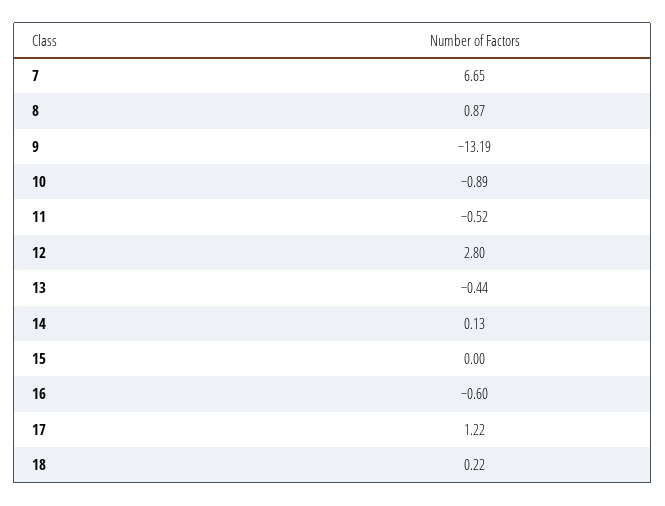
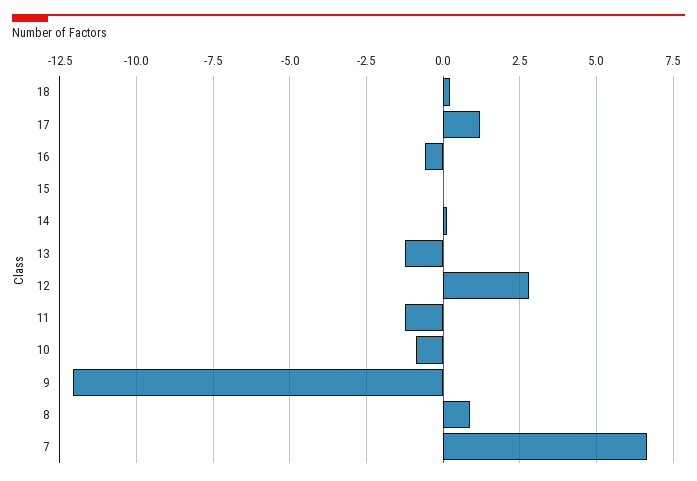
9: -13.19 -> -12
11: -0.52 -> -1.25
13: -0.44 -> -1.25

